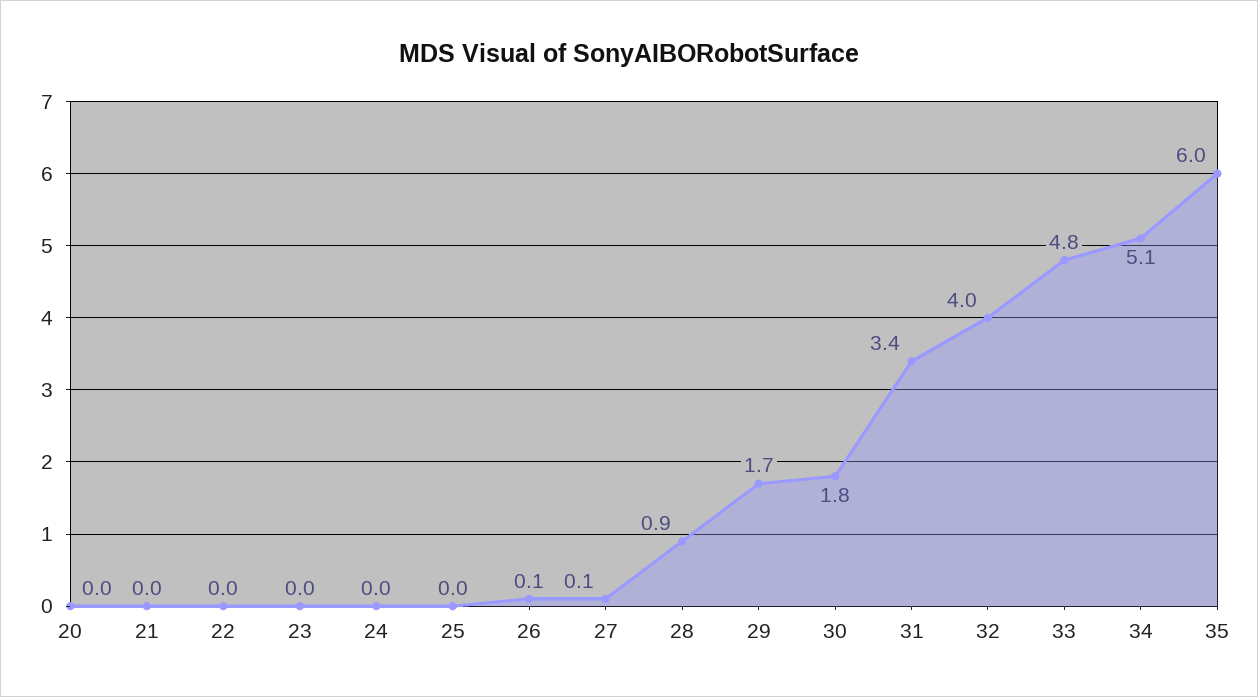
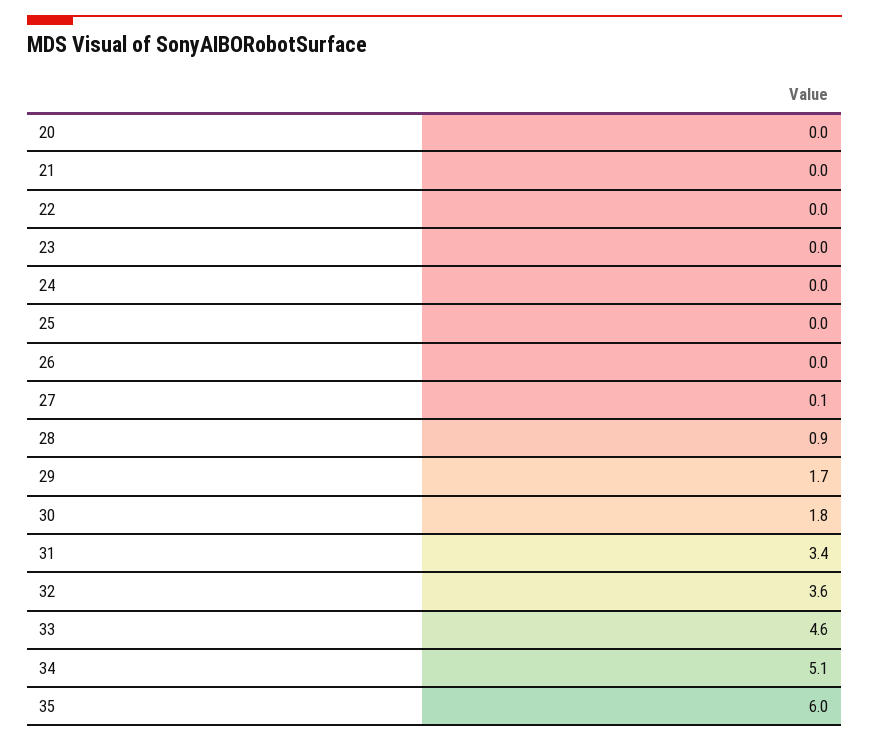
26: 0.1 -> 0
32: 4 -> 3.6
33: 4.8 -> 4.6

